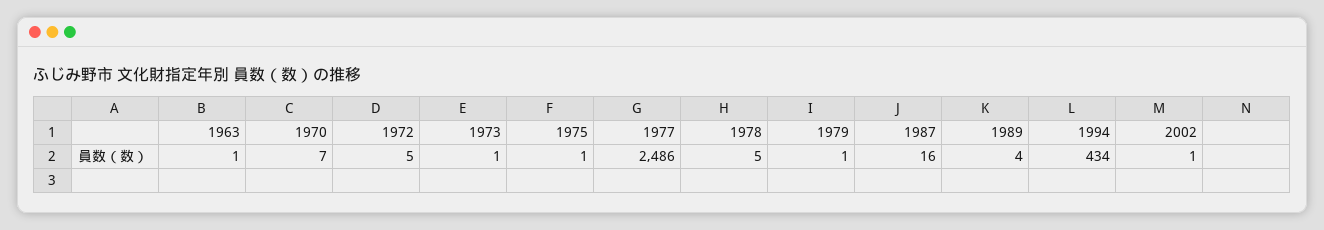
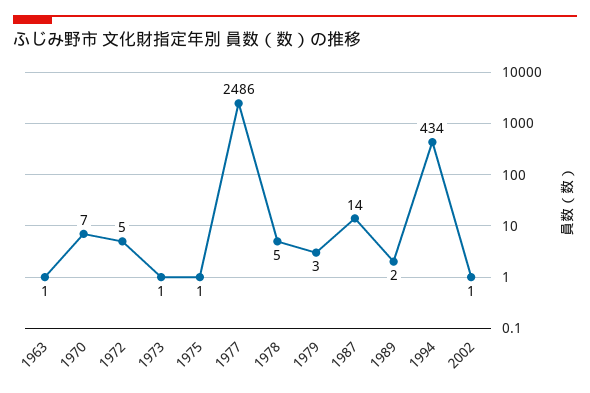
1979: 1 -> 3
1987: 16 -> 14
1989: 4 -> 2

